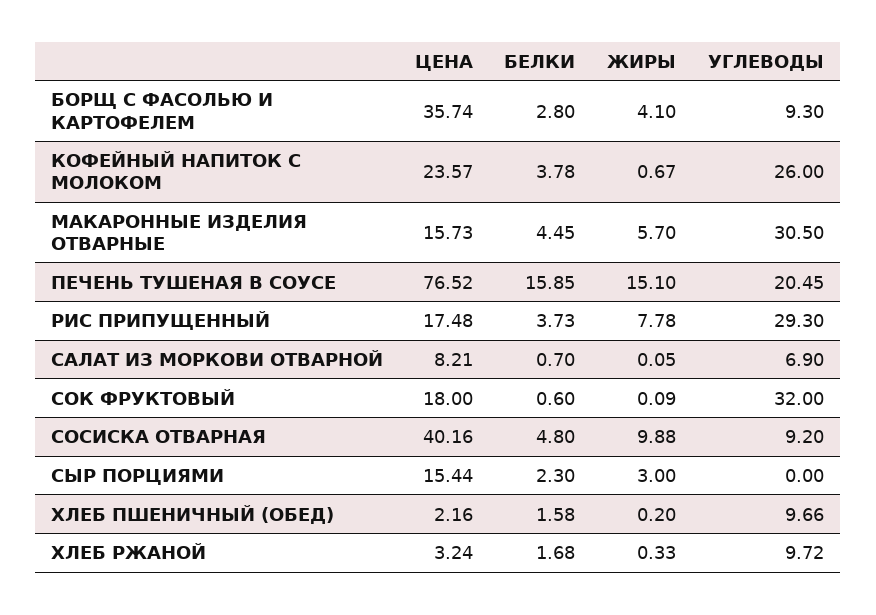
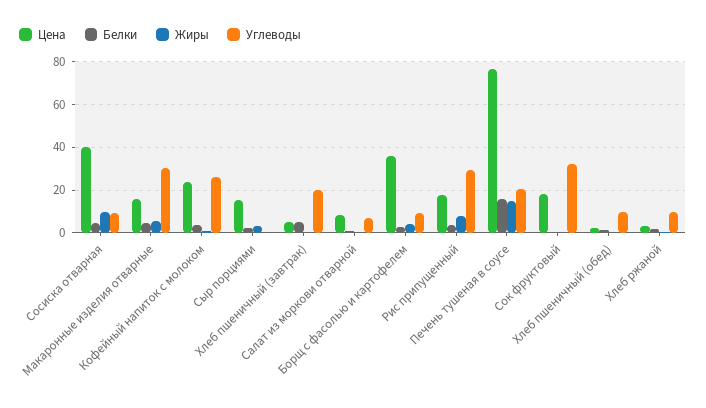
ЦЕНА, Хлеб пшеничный (завтрак): none -> 5
БЕЛКИ, Хлеб пшеничный (завтрак): none -> 5
ЖИРЫ, Хлеб пшеничный (завтрак): none -> 0
УГЛЕВОДЫ, Хлеб пшеничный (завтрак): none -> 20

